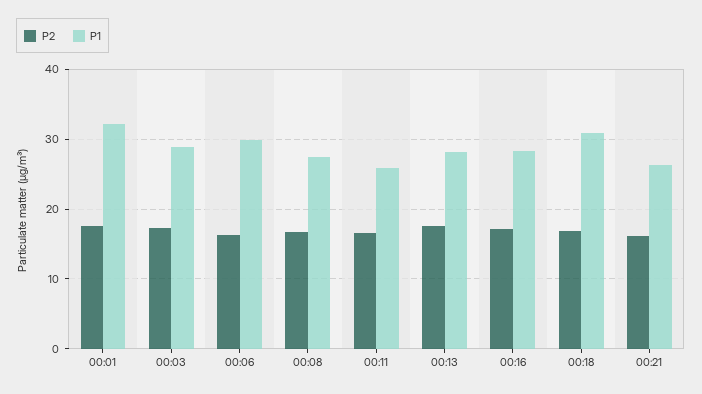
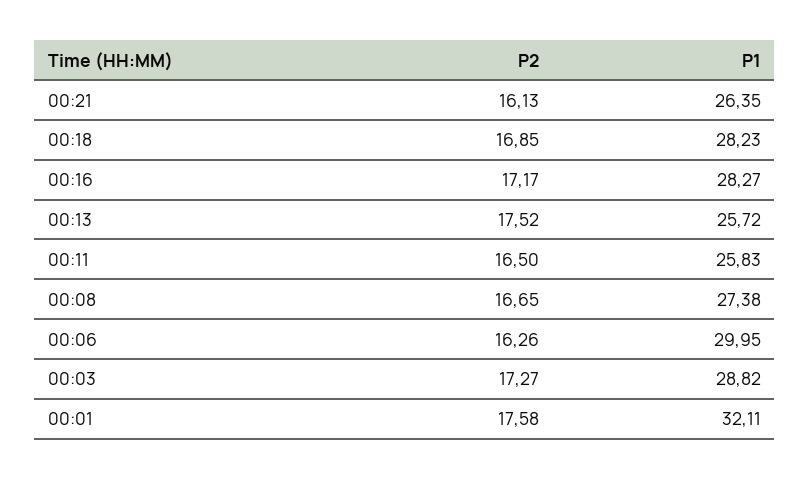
P1, 00:13: 28 -> 25.72
P1, 00:18: 31 -> 28.23

